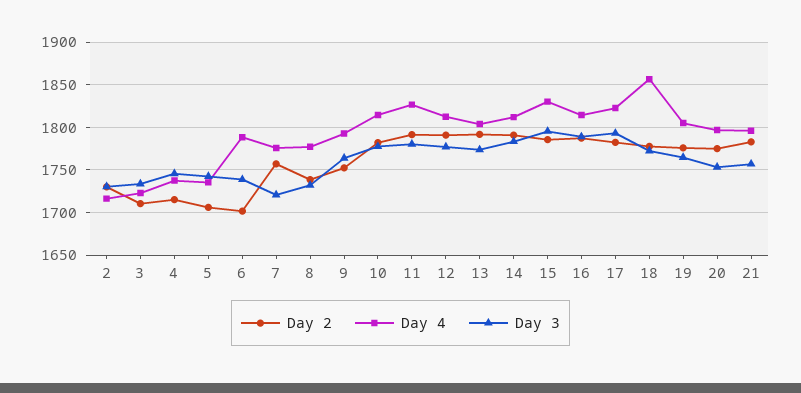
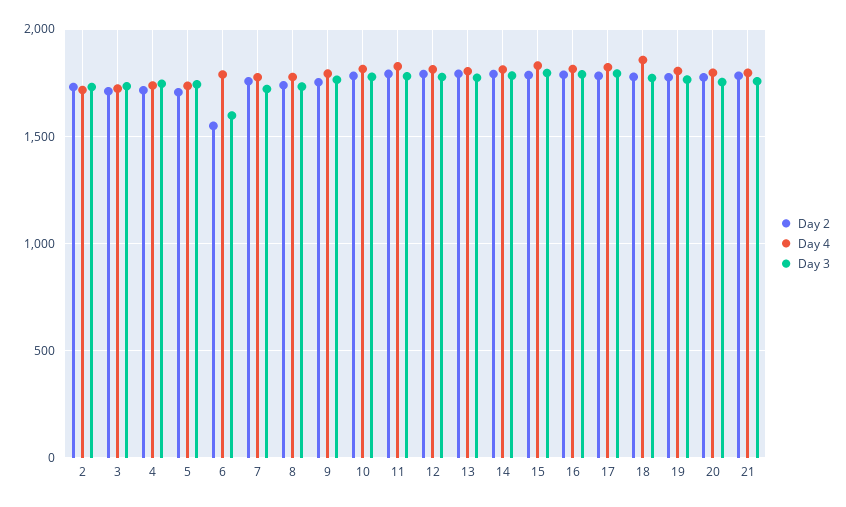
Day 2, 6: 1700 -> 1550
Day 3, 6: 1740 -> 1600

